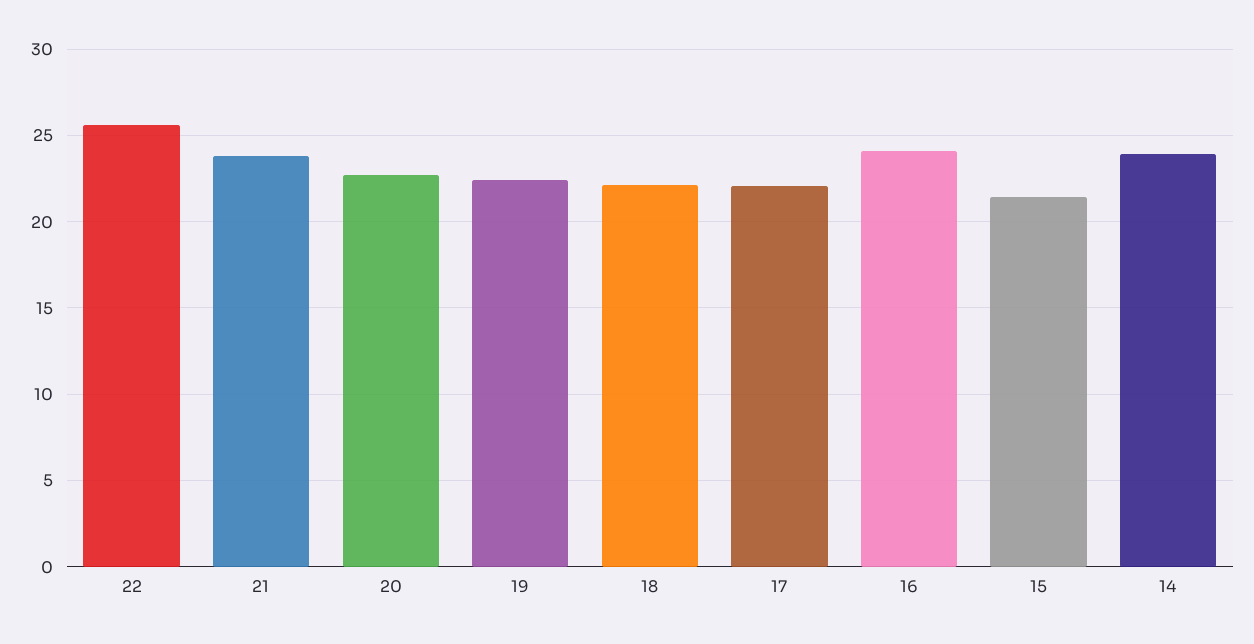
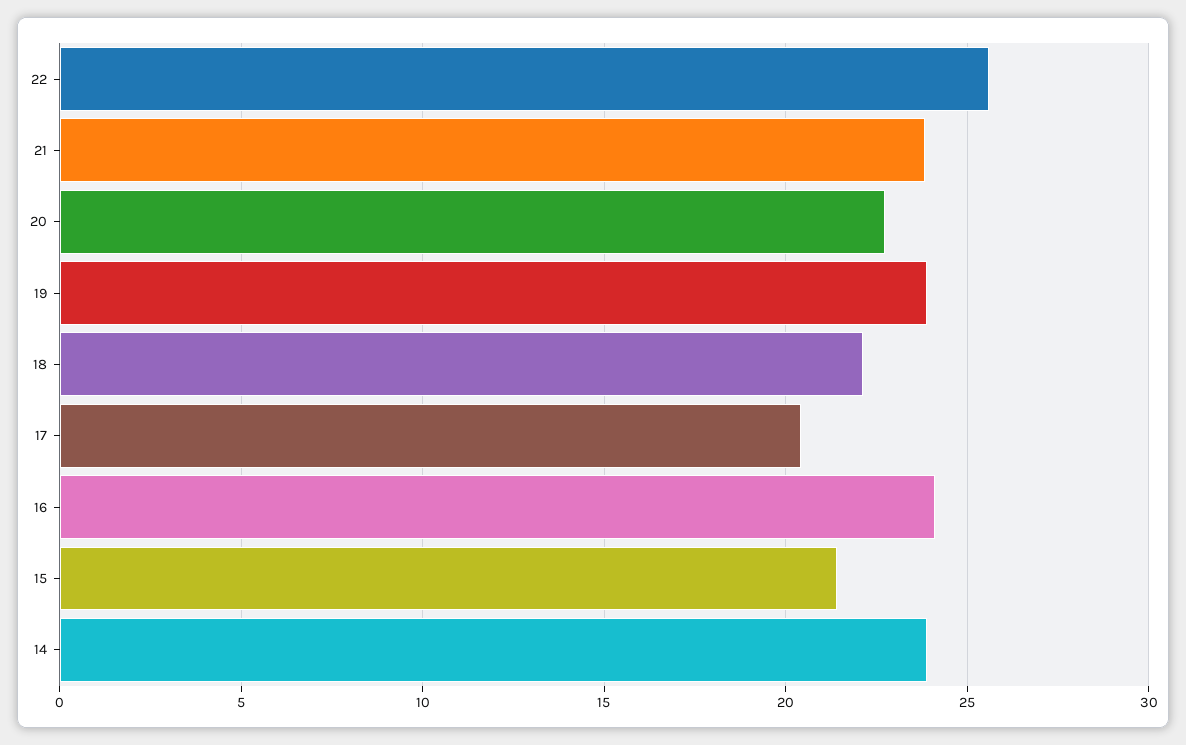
19: 22.5 -> 24
17: 22 -> 20.5

